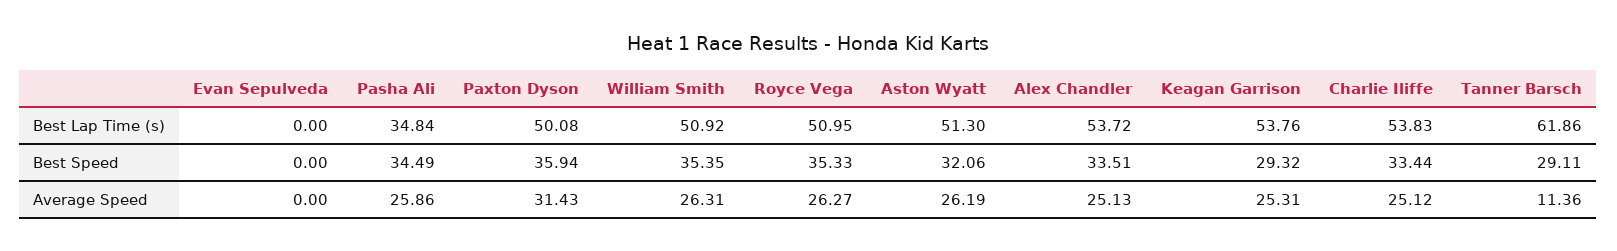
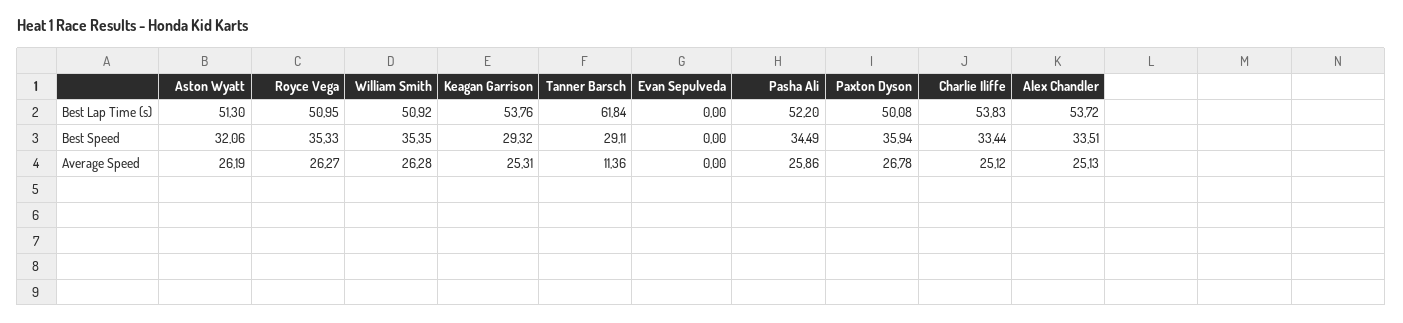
Pasha Ali, Best Lap Time (s): 34.84 -> 52.2
Tanner Barsch, Best Lap Time (s): 61.86 -> 61.84
Paxton Dyson, Average Speed: 31.43 -> 26.78
William Smith, Average Speed: 26.31 -> 26.28

